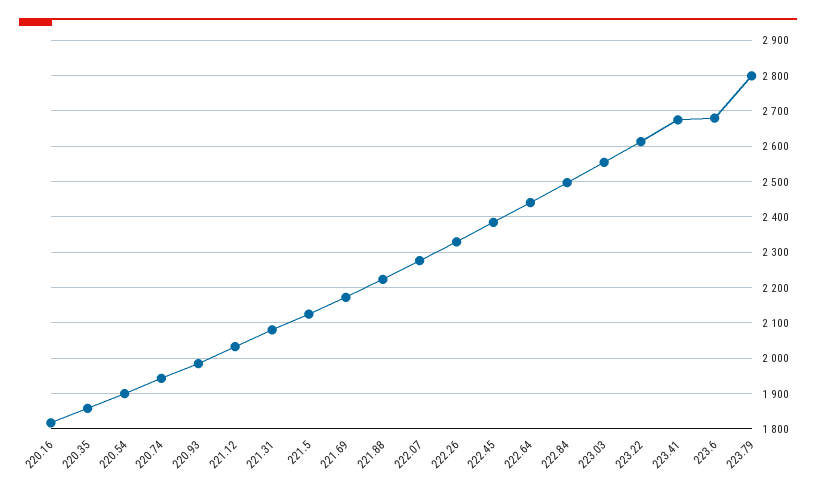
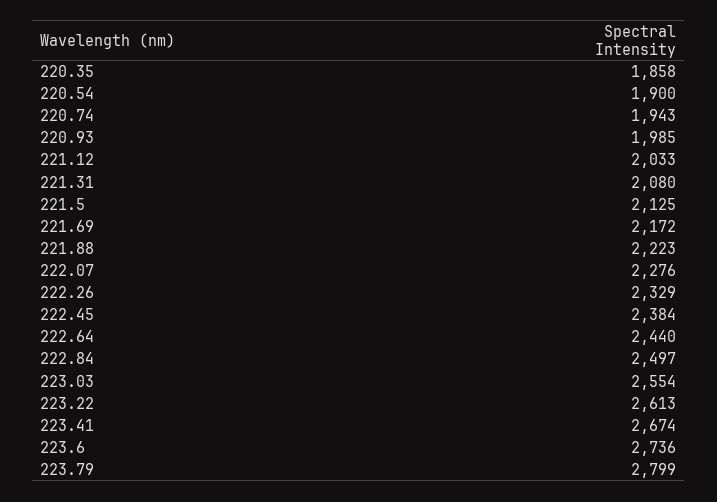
220.16: 1820 -> none
223.6: 2680 -> 2736

